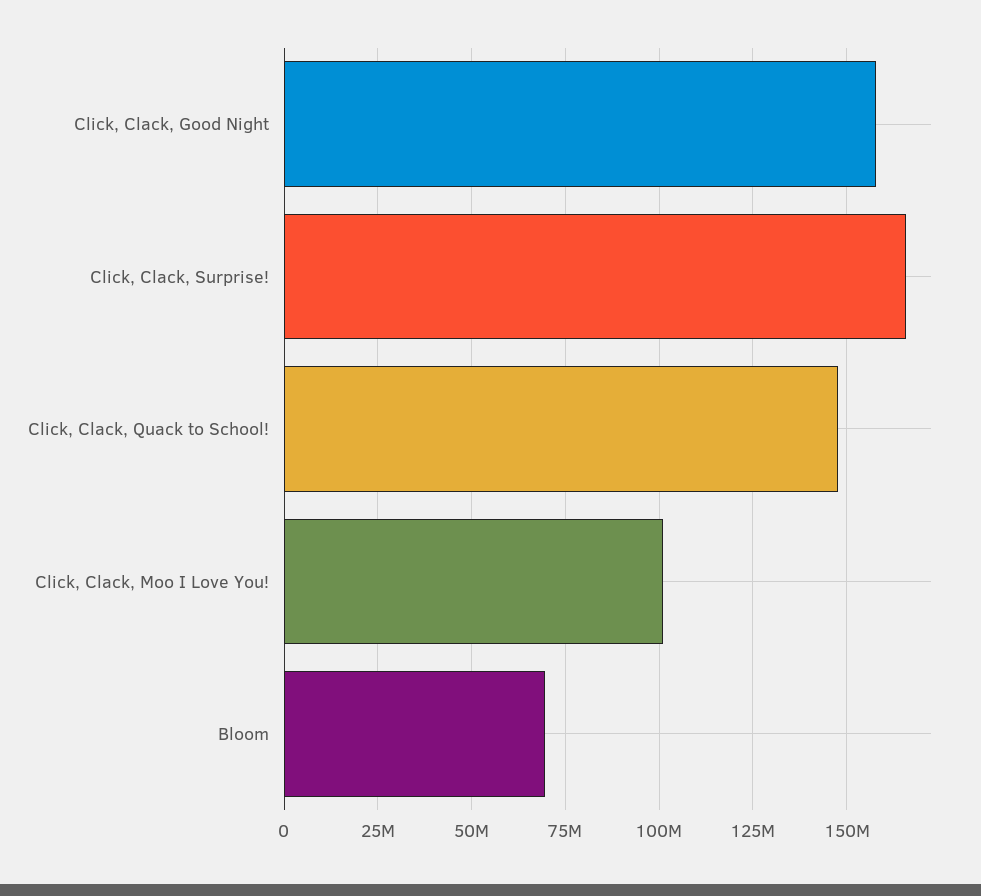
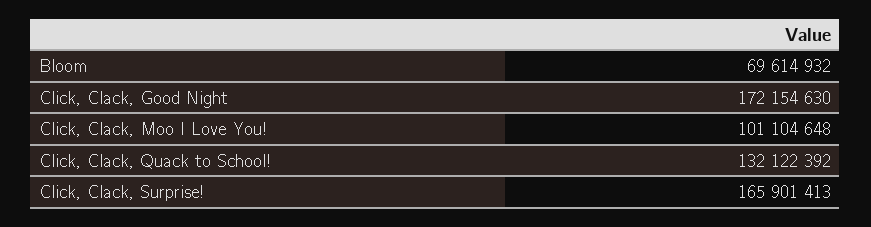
Click, Clack, Good Night: 157500000 -> 172154630
Click, Clack, Quack to School!: 147500000 -> 132122392

